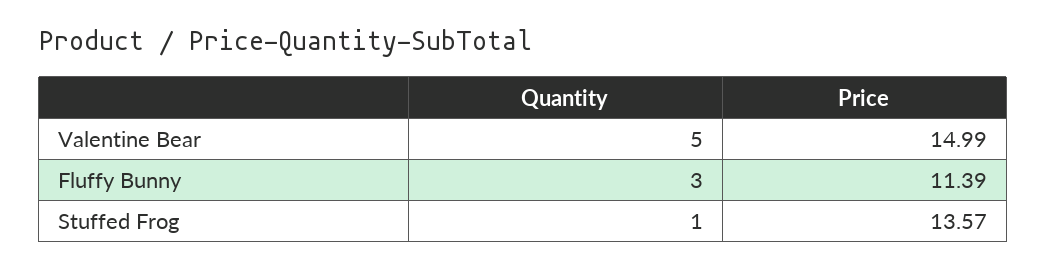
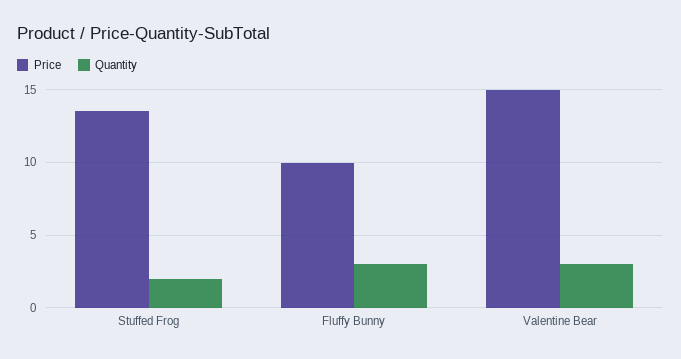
Quantity, Valentine Bear: 5 -> 3
Price, Fluffy Bunny: 11.39 -> 10
Quantity, Stuffed Frog: 1 -> 2

